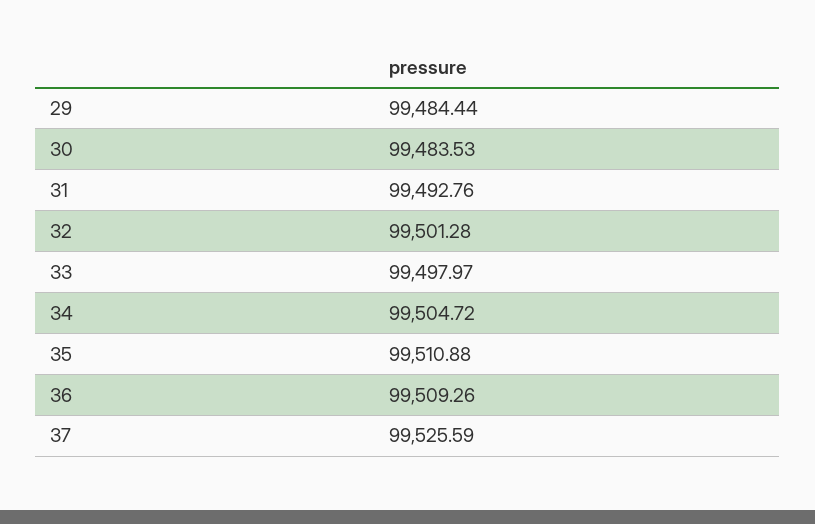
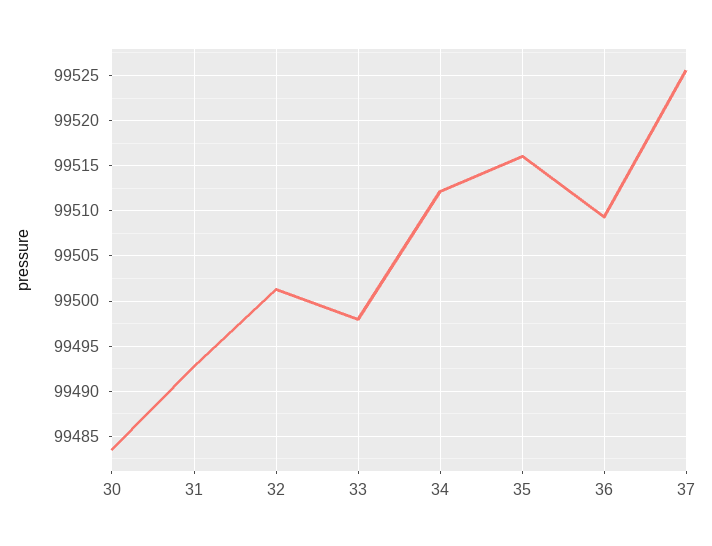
29: 99484.44 -> none
34: 99504.72 -> 99512
35: 99510.88 -> 99516

